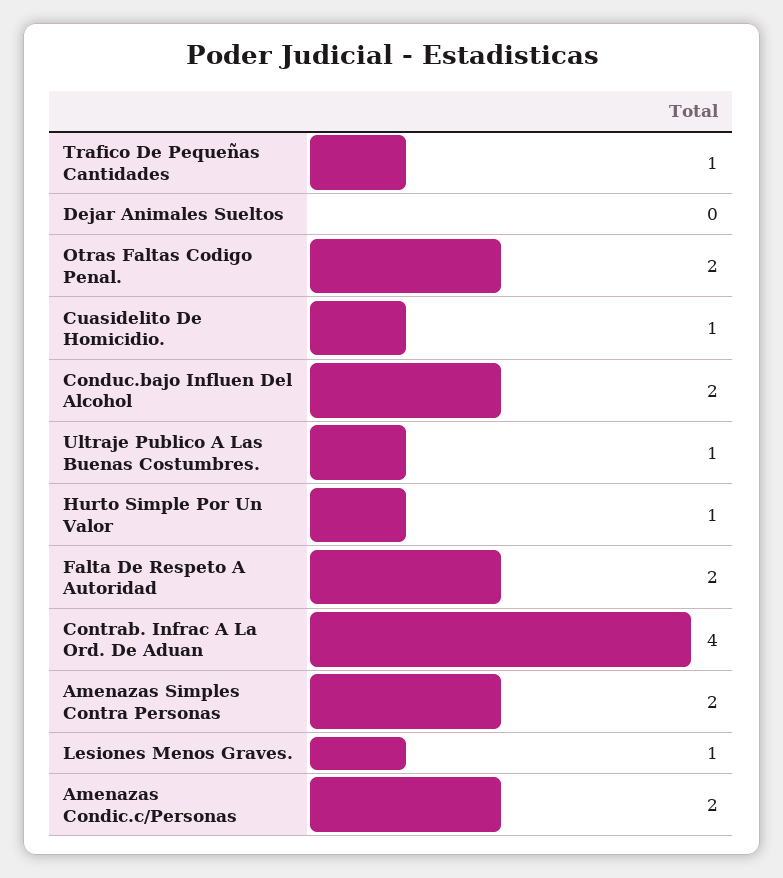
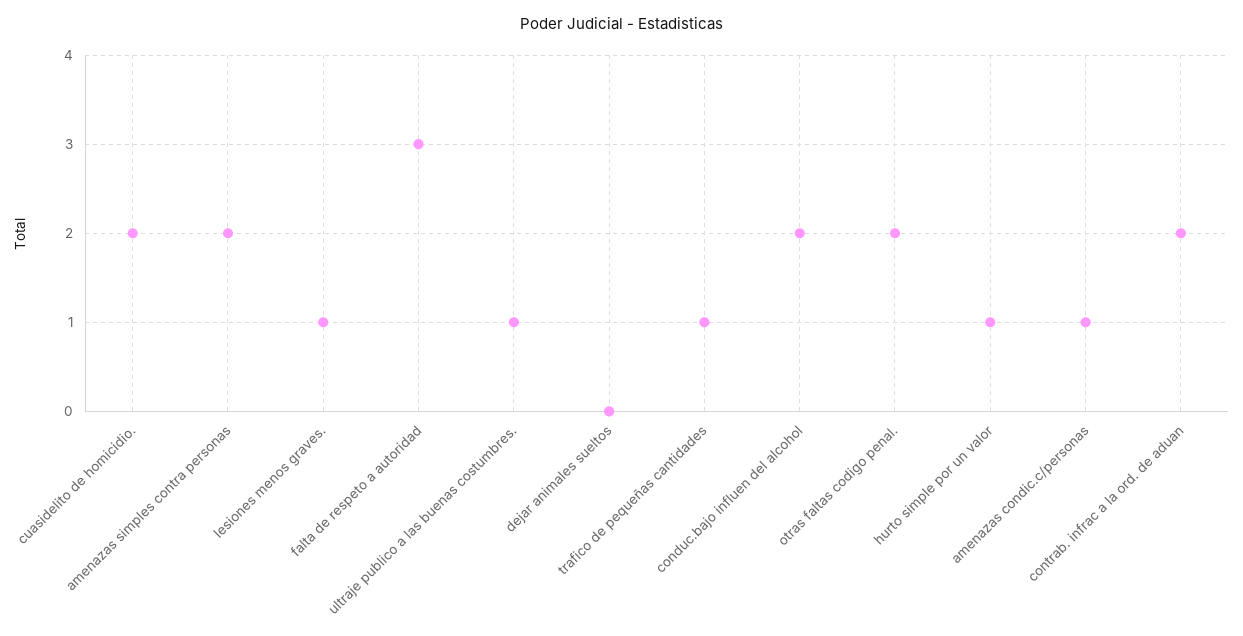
Cuasidelito De Homicidio.: 1 -> 2
Falta De Respeto A Autoridad: 2 -> 3
Contrab. Infrac A La Ord. De Aduan: 4 -> 2
Amenazas Condic.c/Personas: 2 -> 1

